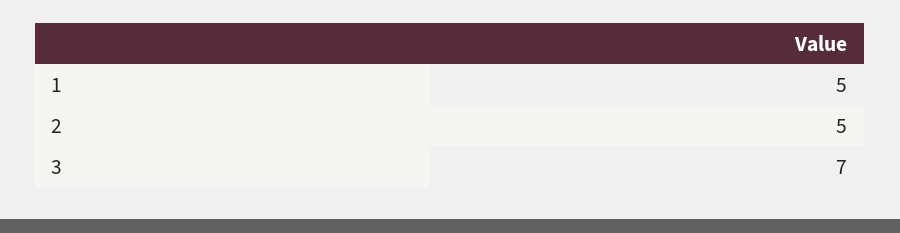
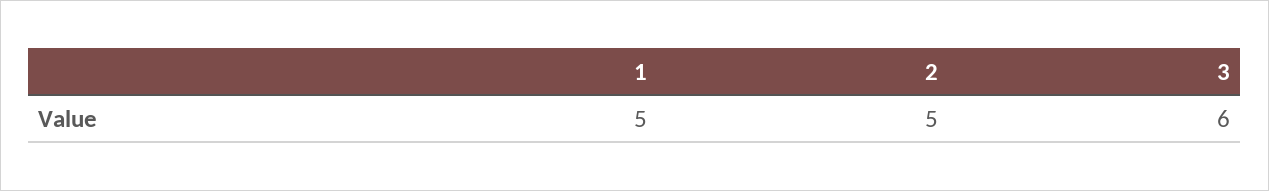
3: 7 -> 6

